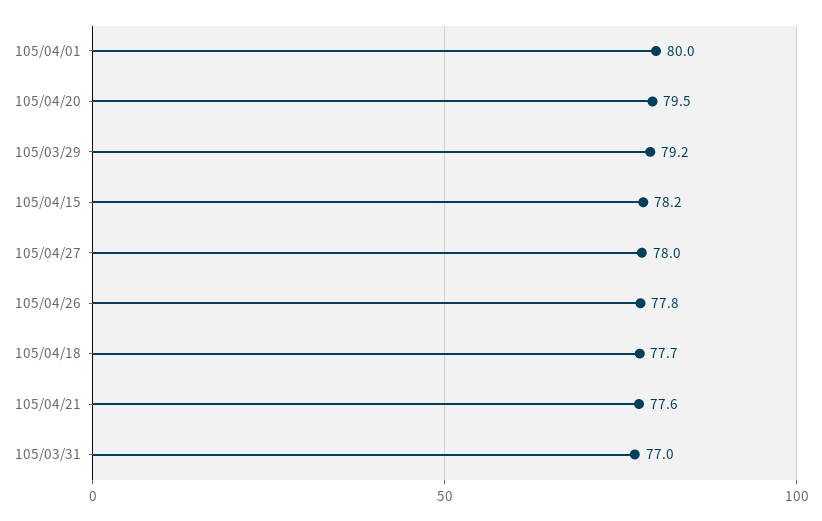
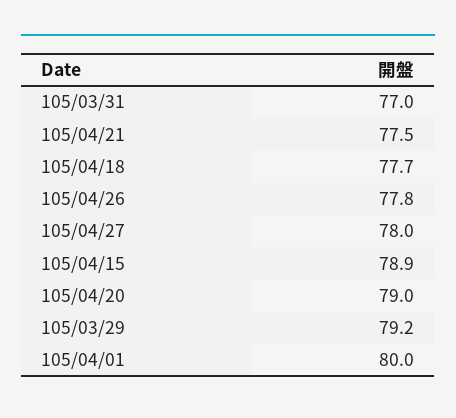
105/04/20: 79.5 -> 79
105/04/15: 78.2 -> 78.9
105/04/21: 77.6 -> 77.5

